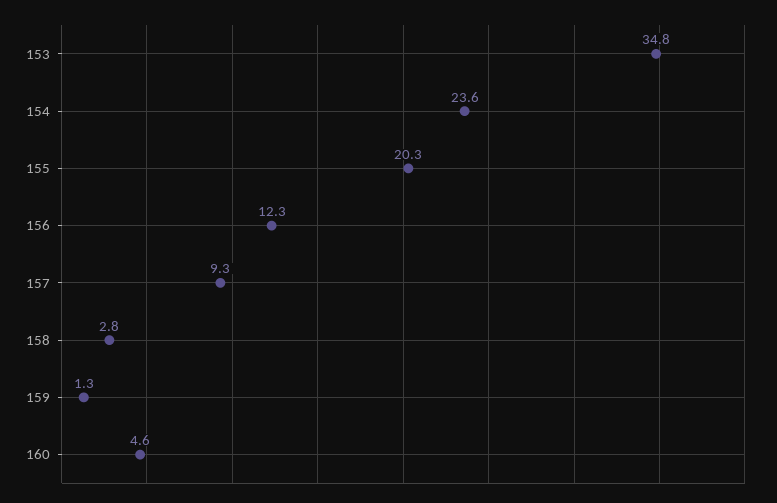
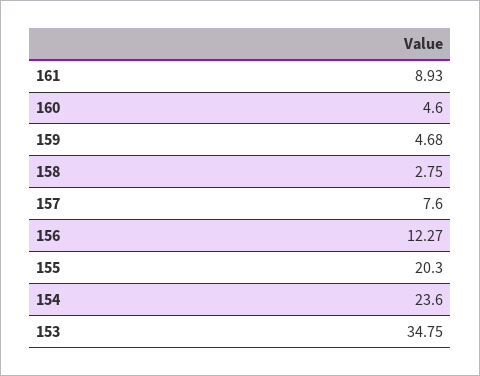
157: 9.3 -> 7.6
159: 1.3 -> 4.68
161: none -> 8.93

